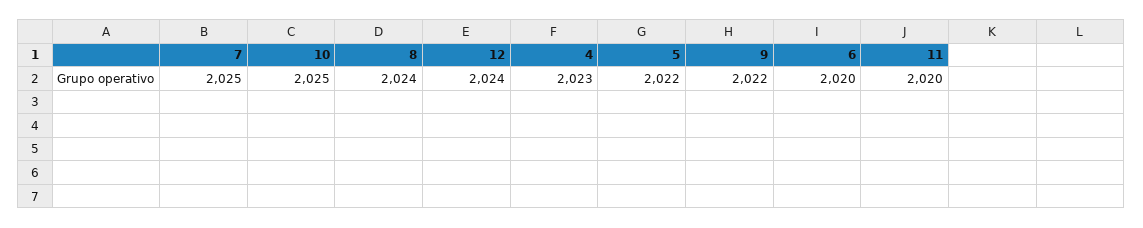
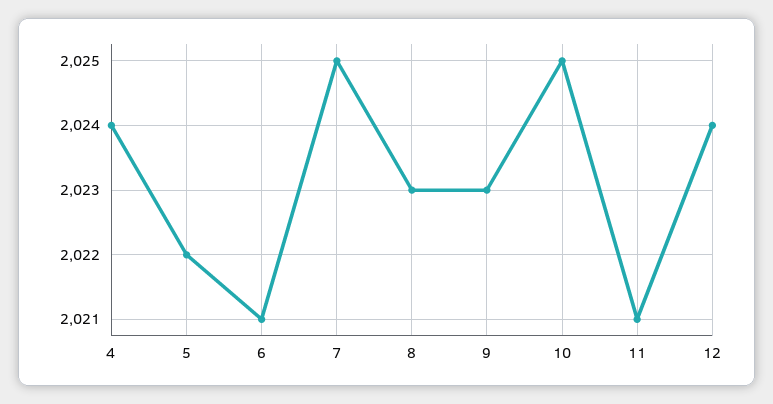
8: 2024 -> 2023
4: 2023 -> 2024
9: 2022 -> 2023
6: 2020 -> 2021
11: 2020 -> 2021

